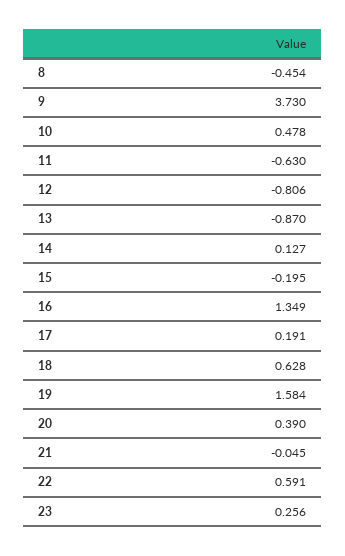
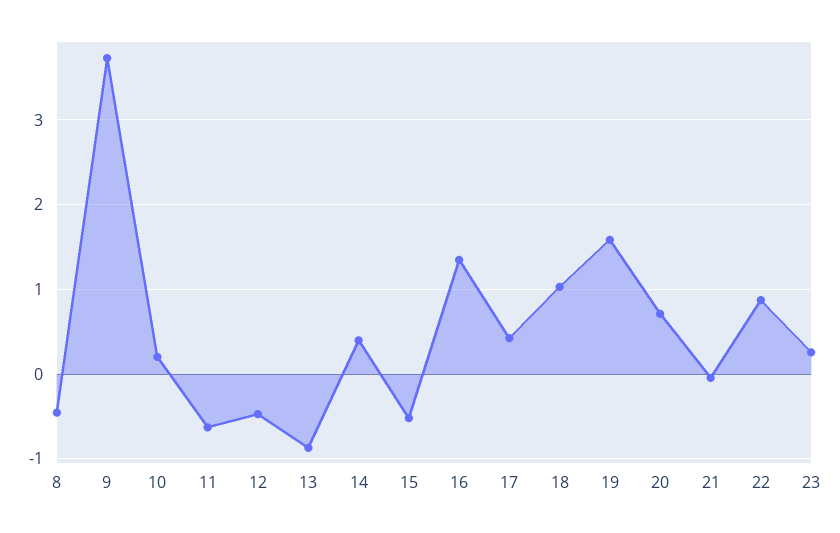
10: 0.478 -> 0.2
12: -0.806 -> -0.5
14: 0.127 -> 0.4
15: -0.195 -> -0.5
17: 0.191 -> 0.4
18: 0.628 -> 1
20: 0.39 -> 0.7
22: 0.591 -> 0.9

